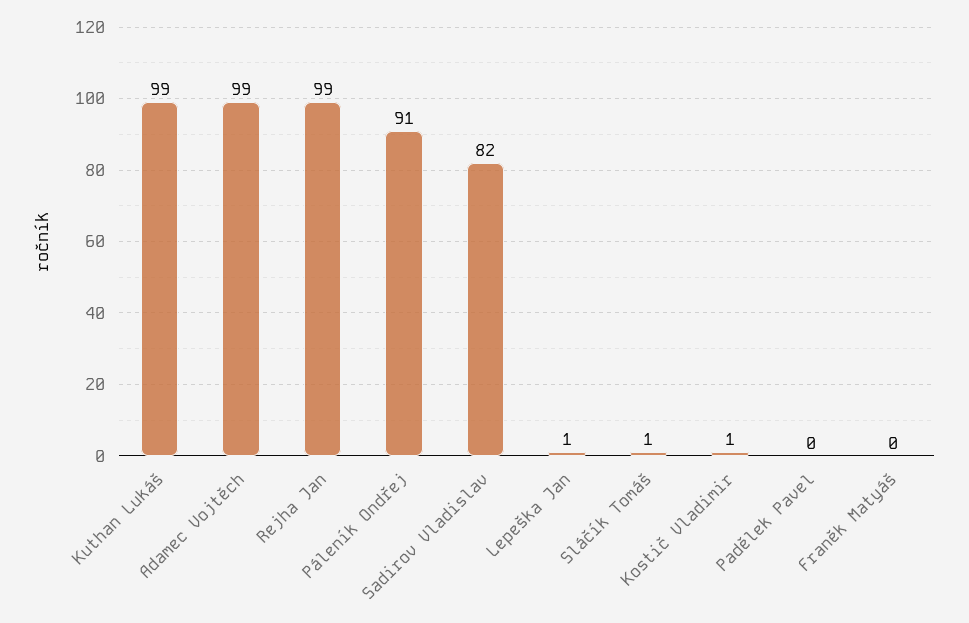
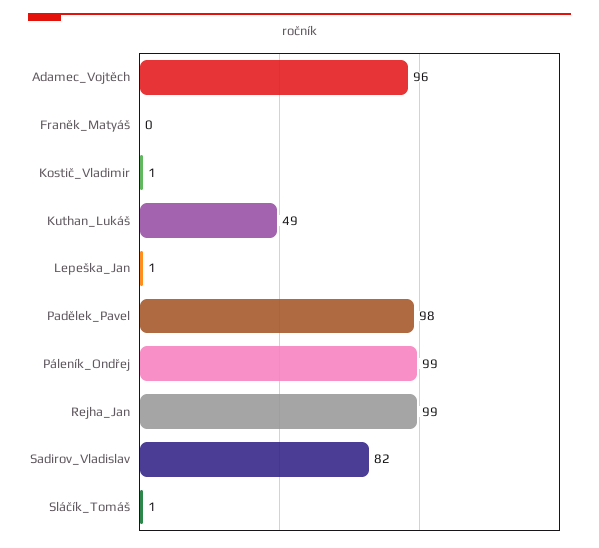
Kuthan Lukáš: 99 -> 49
Adamec Vojtěch: 99 -> 96
Páleník Ondřej: 91 -> 99
Padělek Pavel: 0 -> 98

